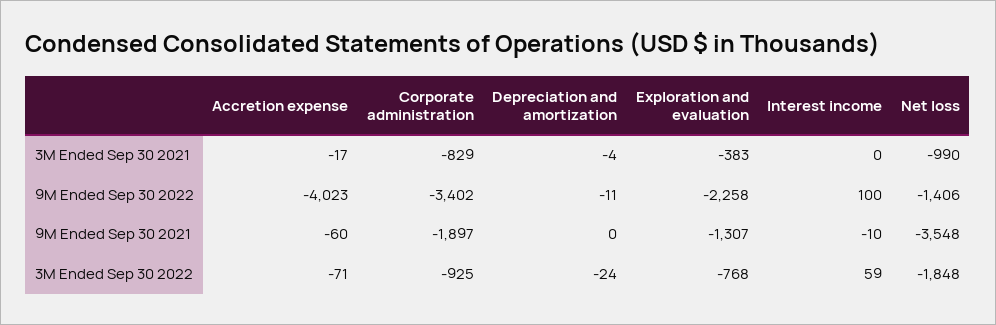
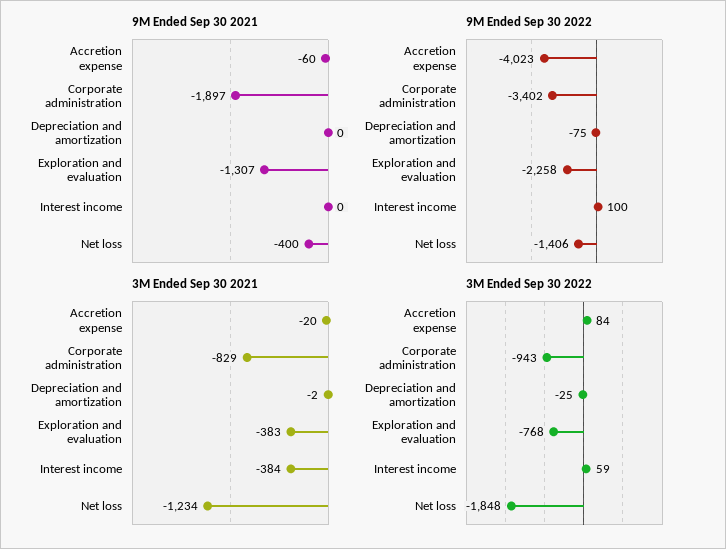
3M Ended Sep 30 2021, Accretion expense: -17 -> -20
3M Ended Sep 30 2021, Depreciation and amortization: -4 -> -2
3M Ended Sep 30 2021, Interest income: 0 -> -384
3M Ended Sep 30 2021, Net loss: -990 -> -1234
9M Ended Sep 30 2022, Depreciation and amortization: -11 -> -75
9M Ended Sep 30 2021, Interest income: -10 -> 0
9M Ended Sep 30 2021, Net loss: -3548 -> -400
3M Ended Sep 30 2022, Accretion expense: -71 -> 84
3M Ended Sep 30 2022, Corporate administration: -925 -> -943
3M Ended Sep 30 2022, Depreciation and amortization: -24 -> -25

